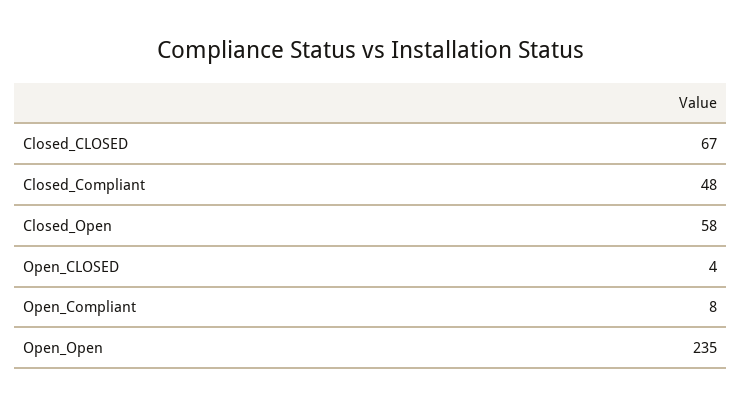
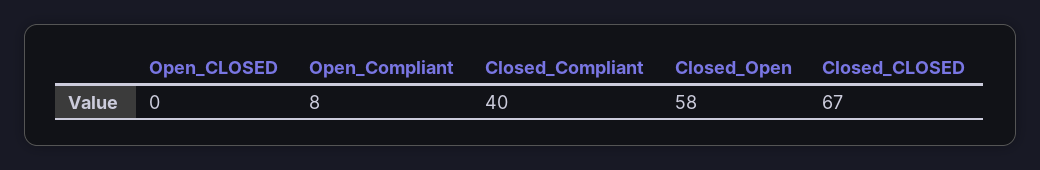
Closed_Compliant: 48 -> 40
Open_CLOSED: 4 -> 0
Open_Open: 235 -> none

